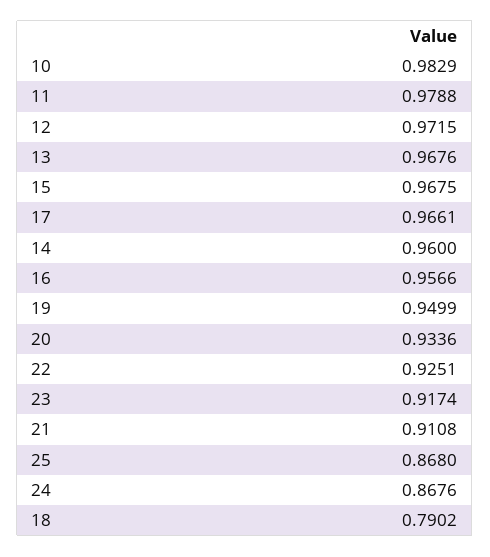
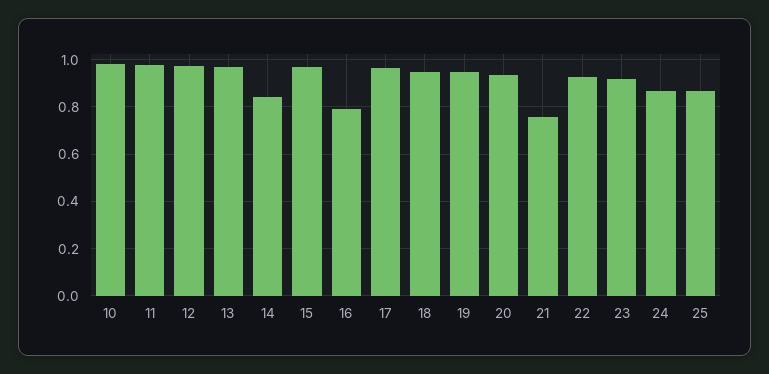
14: 0.96 -> 0.85
16: 0.9566 -> 0.8
21: 0.9108 -> 0.75
18: 0.7902 -> 0.95

